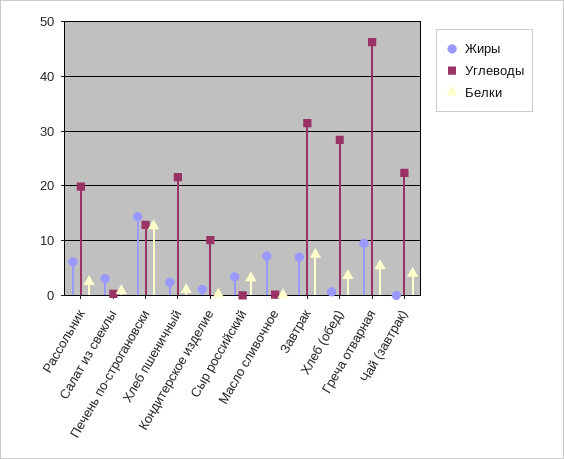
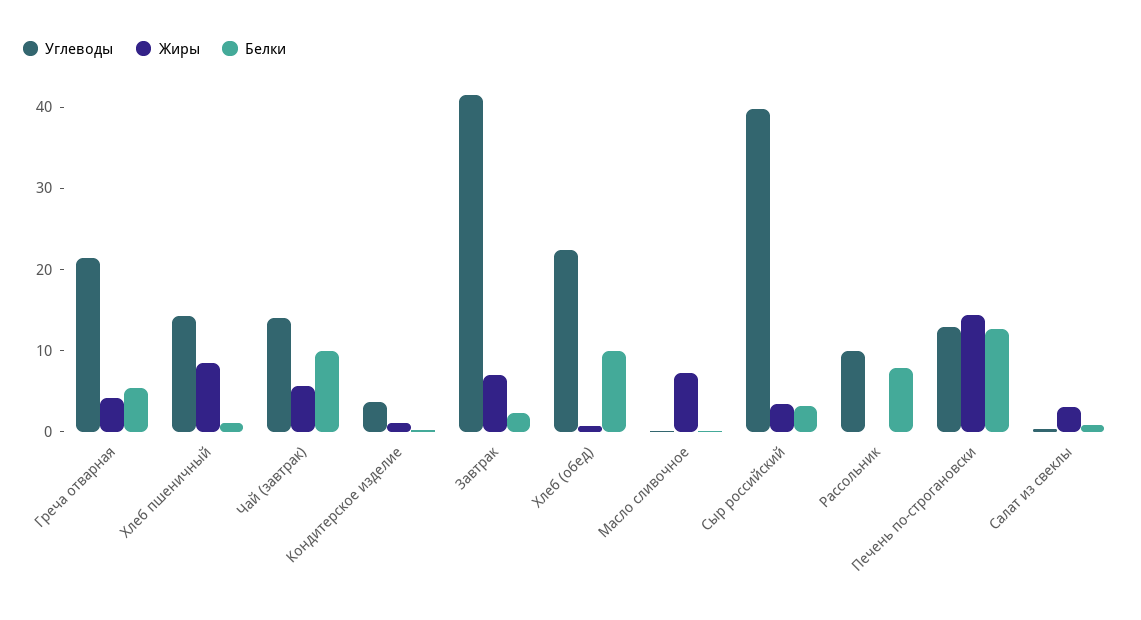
Жиры, Рассольник: 6 -> 0
Углеводы, Рассольник: 20 -> 10
Белки, Рассольник: 2 -> 8
Жиры, Хлеб пшеничный: 2 -> 8
Углеводы, Хлеб пшеничный: 22 -> 14
Углеводы, Кондитерское изделие: 10 -> 4
Углеводы, Сыр российский: 0 -> 40
Углеводы, Завтрак: 32 -> 42
Белки, Завтрак: 8 -> 2
Углеводы, Хлеб (обед): 28 -> 22
Белки, Хлеб (обед): 4 -> 10
Жиры, Греча отварная: 10 -> 4
Углеводы, Греча отварная: 46 -> 22
Жиры, Чай (завтрак): 0 -> 6
Углеводы, Чай (завтрак): 22 -> 14
Белки, Чай (завтрак): 4 -> 10

